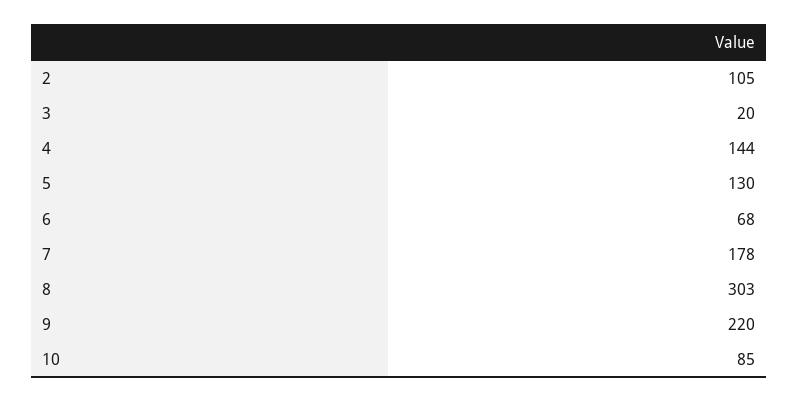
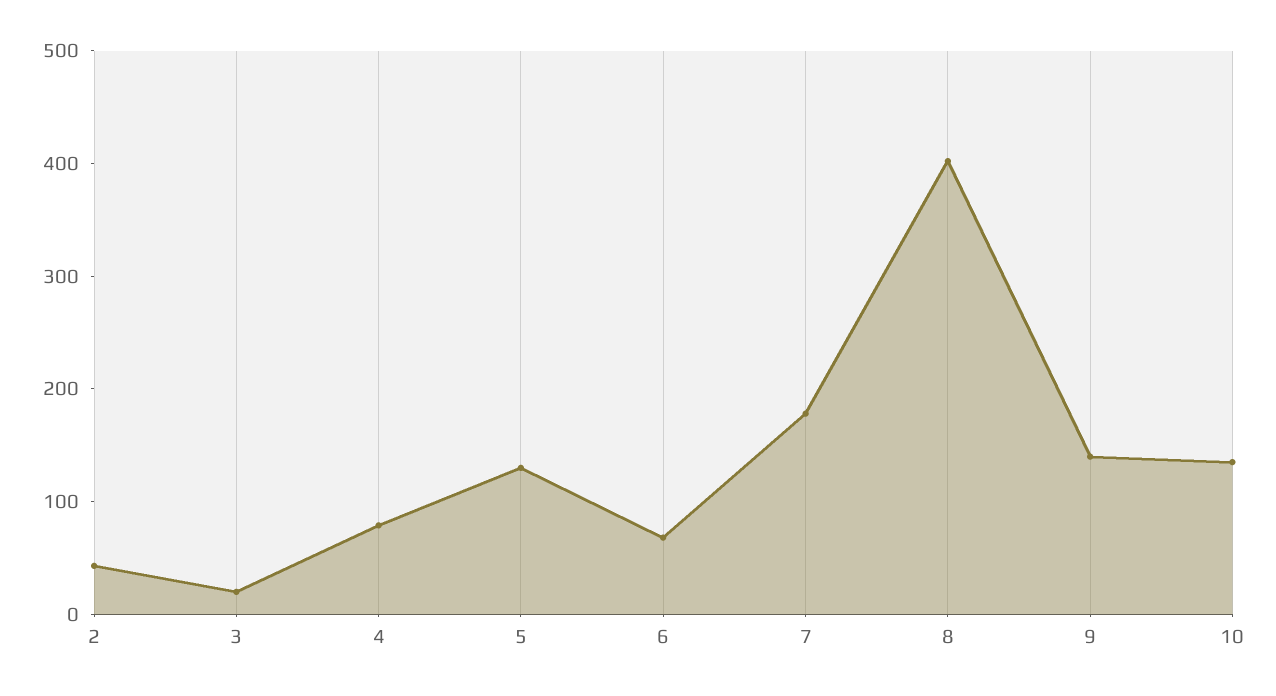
2: 105 -> 40
4: 144 -> 80
8: 303 -> 400
9: 220 -> 140
10: 85 -> 140

